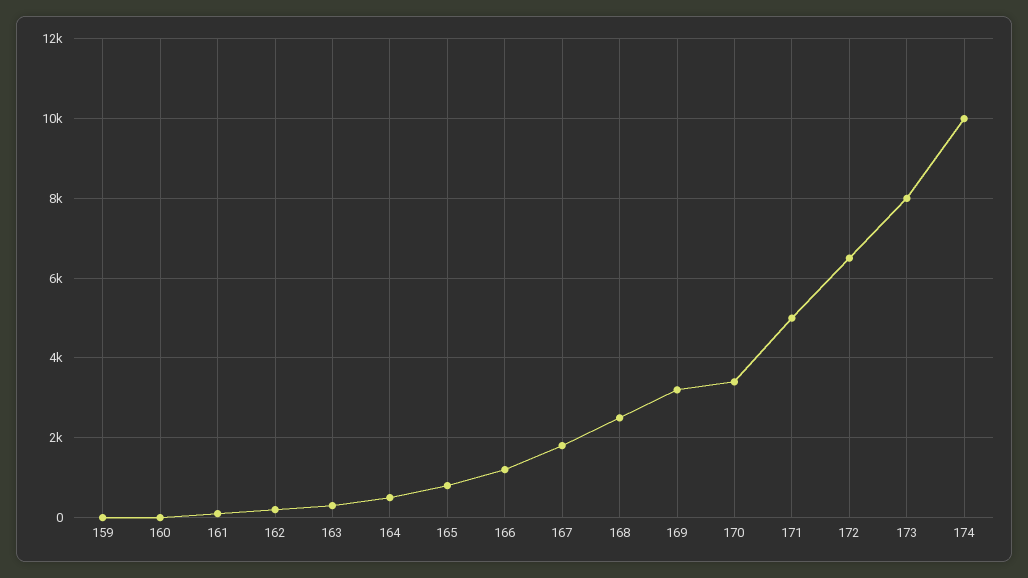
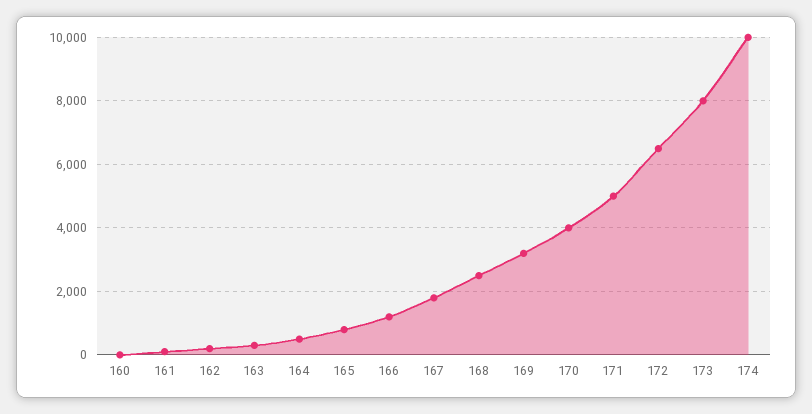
159: 0 -> none
170: 3400 -> 4000

